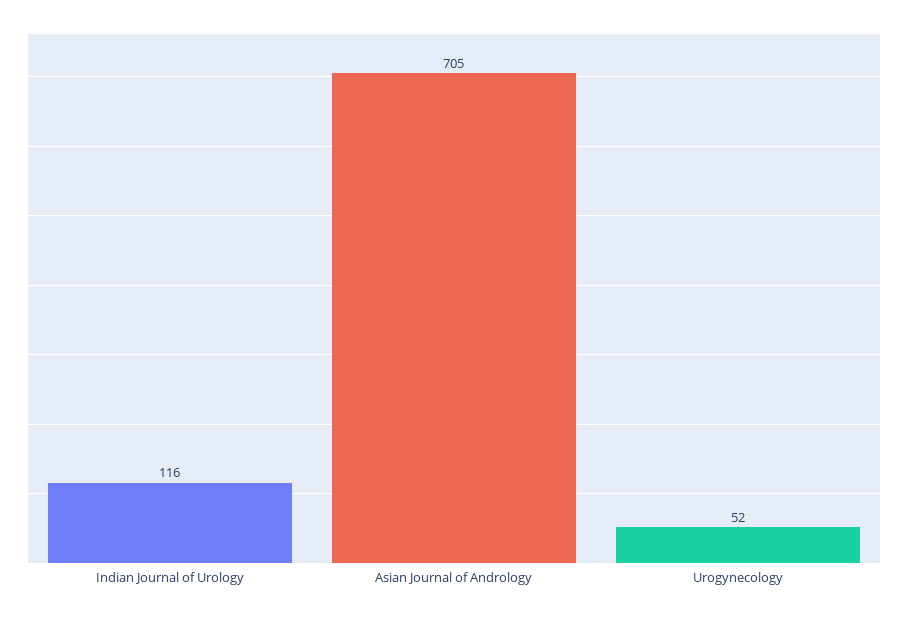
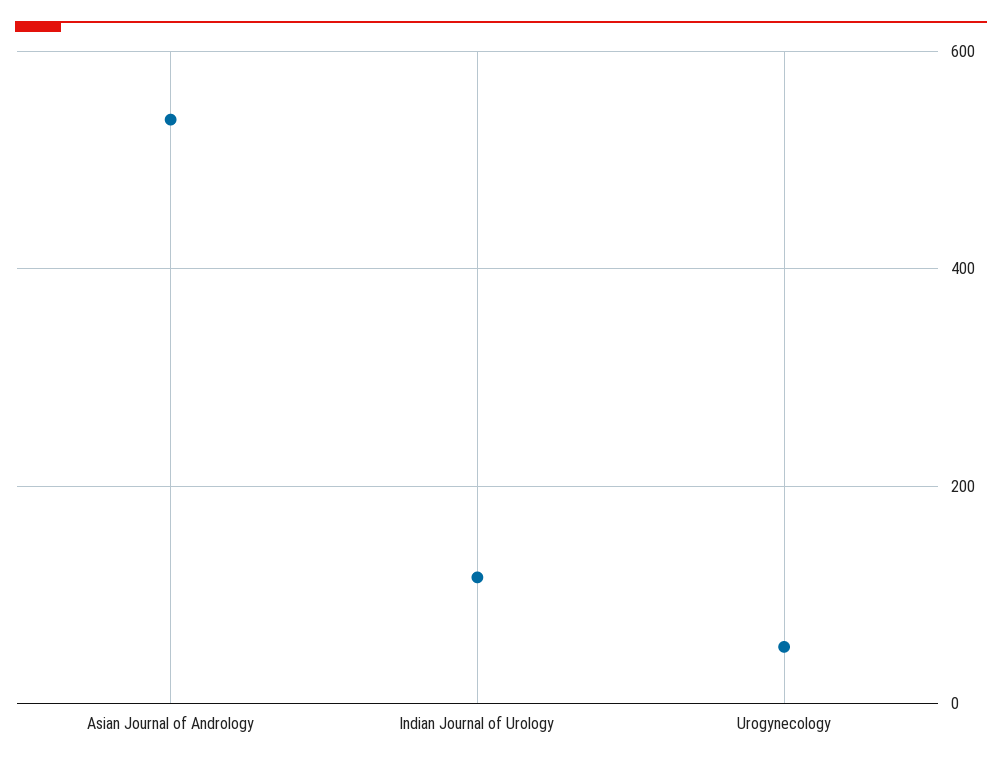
Asian Journal of Andrology: 705 -> 540

